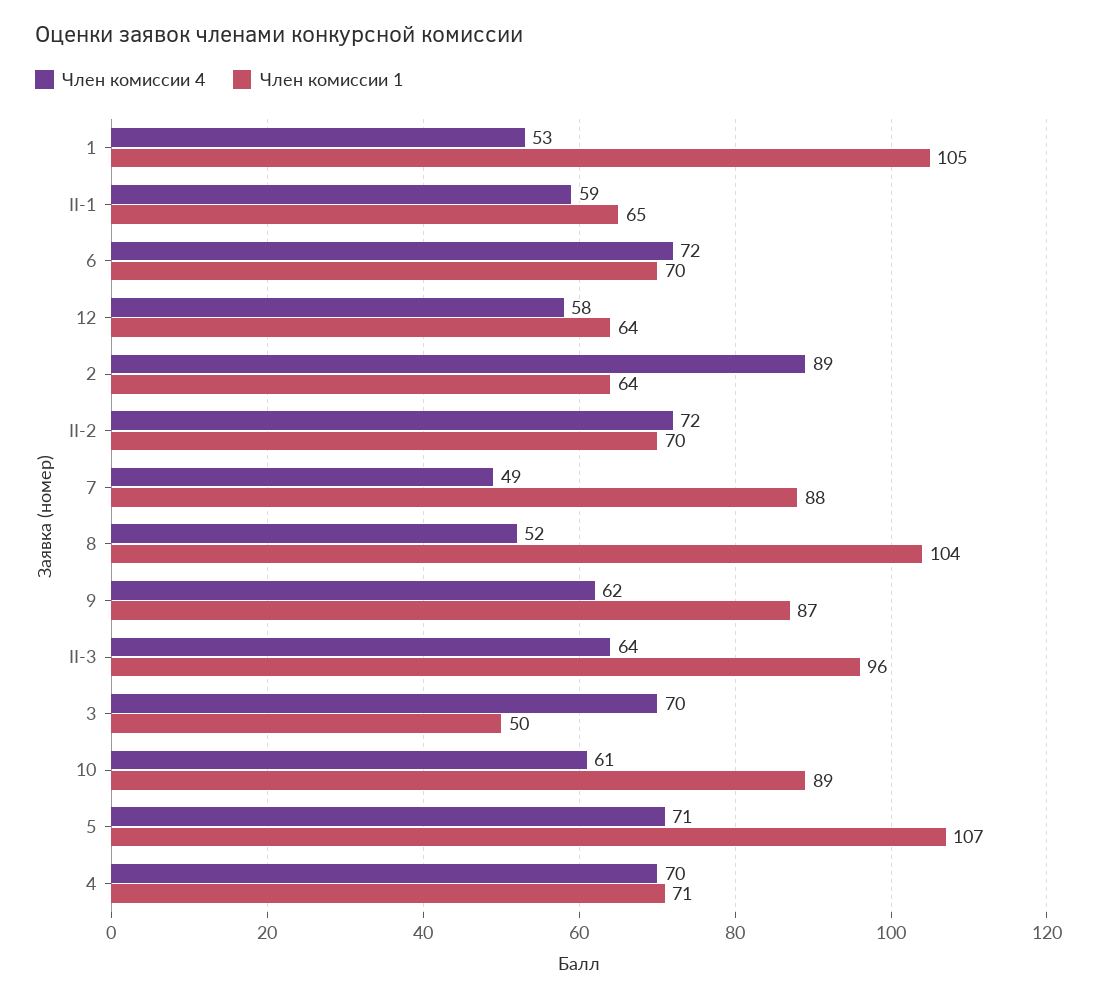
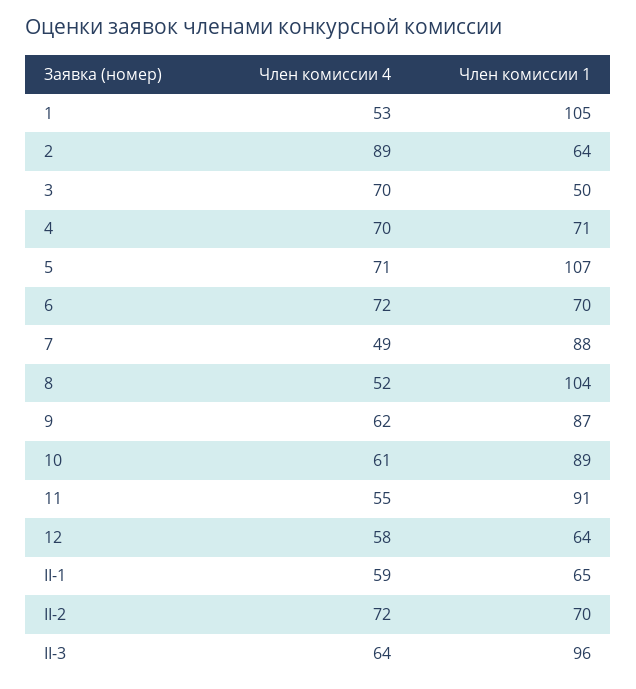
Член комиссии 4, 11: none -> 55
Член комиссии 1, 11: none -> 91

